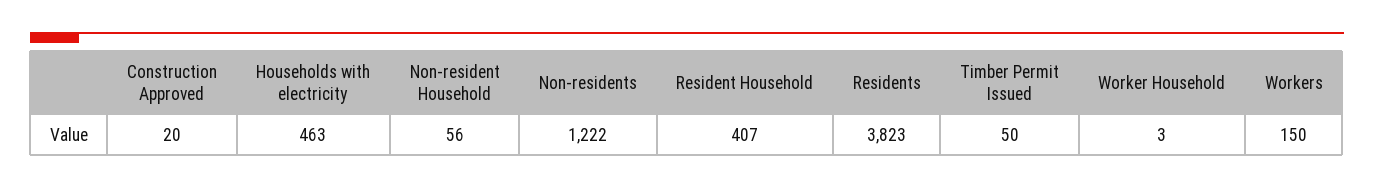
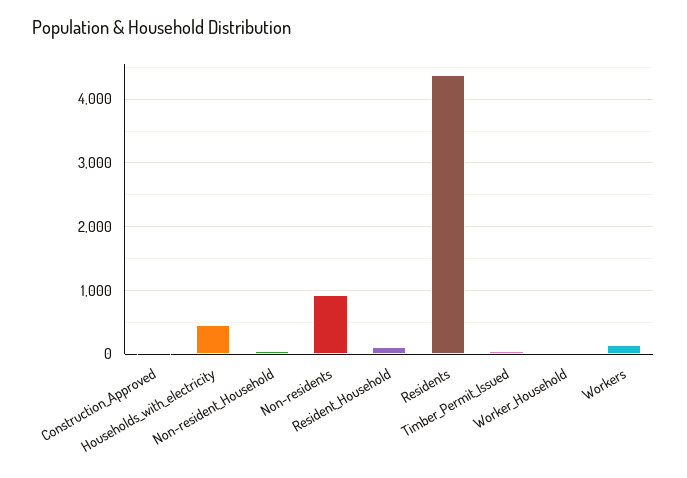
Non-residents: 1222 -> 900
Resident Household: 407 -> 100
Residents: 3823 -> 4400

